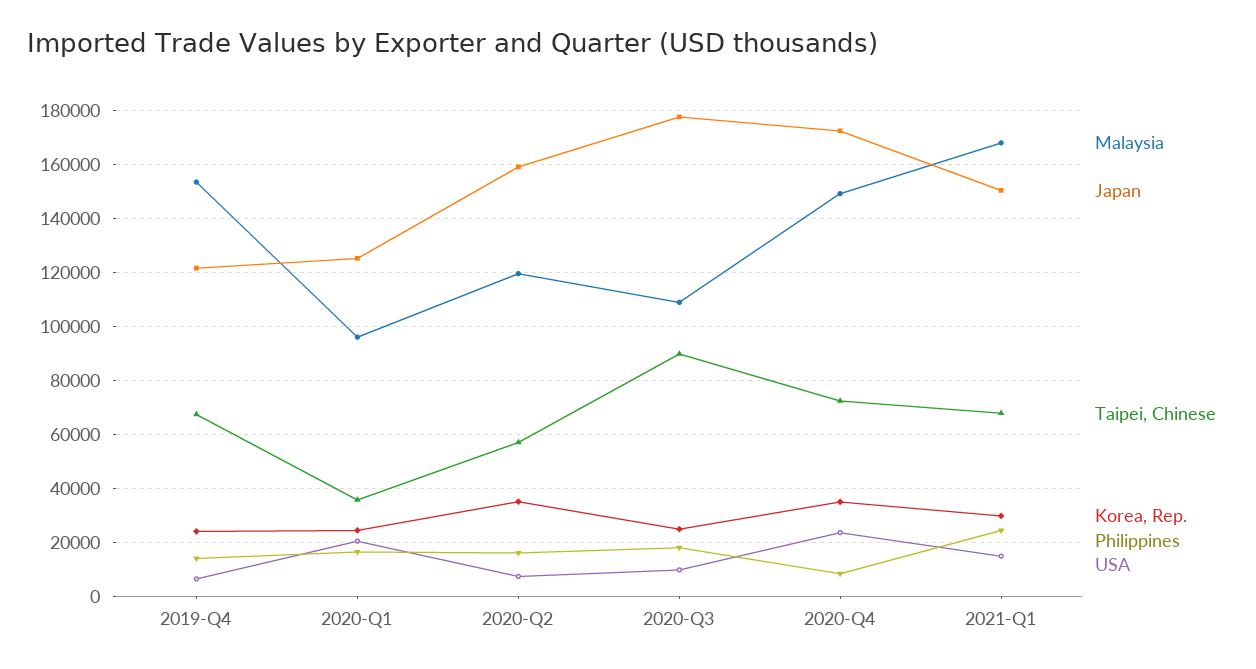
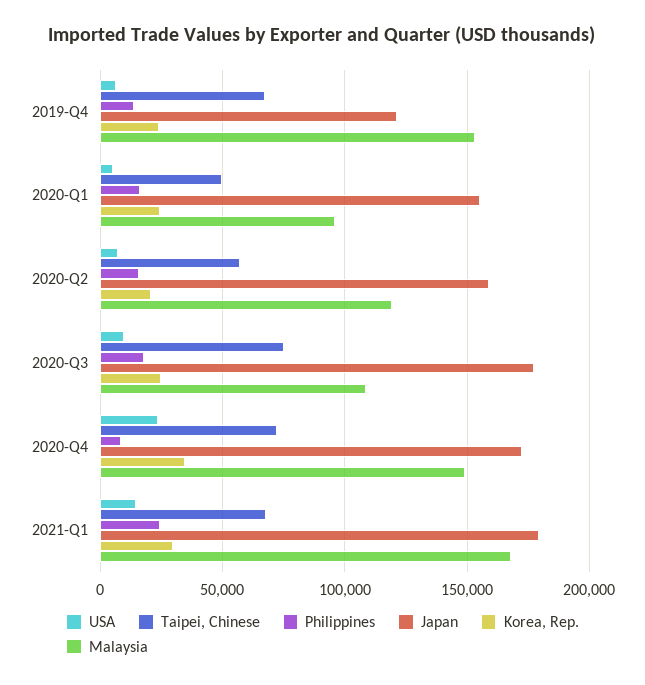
Japan, 2020-Q1: 125000 -> 155000
Taipei, Chinese, 2020-Q1: 35000 -> 50000
USA, 2020-Q1: 20000 -> 5000
Korea, Rep., 2020-Q2: 35000 -> 20000
Taipei, Chinese, 2020-Q3: 90000 -> 75000
Japan, 2021-Q1: 150000 -> 180000

